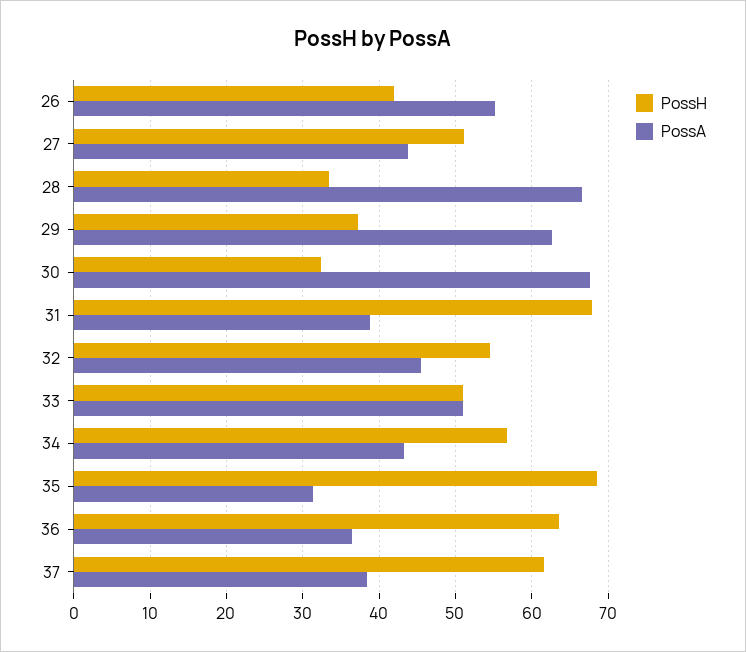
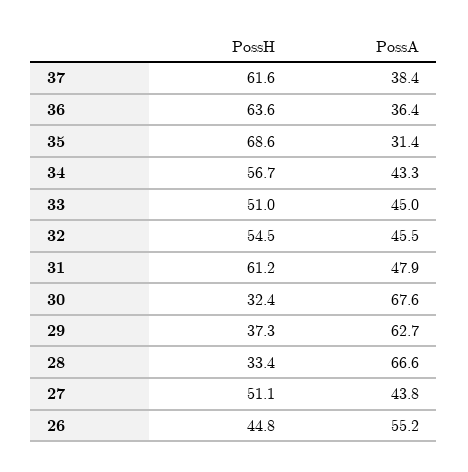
PossH, 26: 42 -> 44.8
PossH, 31: 68 -> 61.2
PossA, 31: 39 -> 47.9
PossA, 33: 51 -> 45

